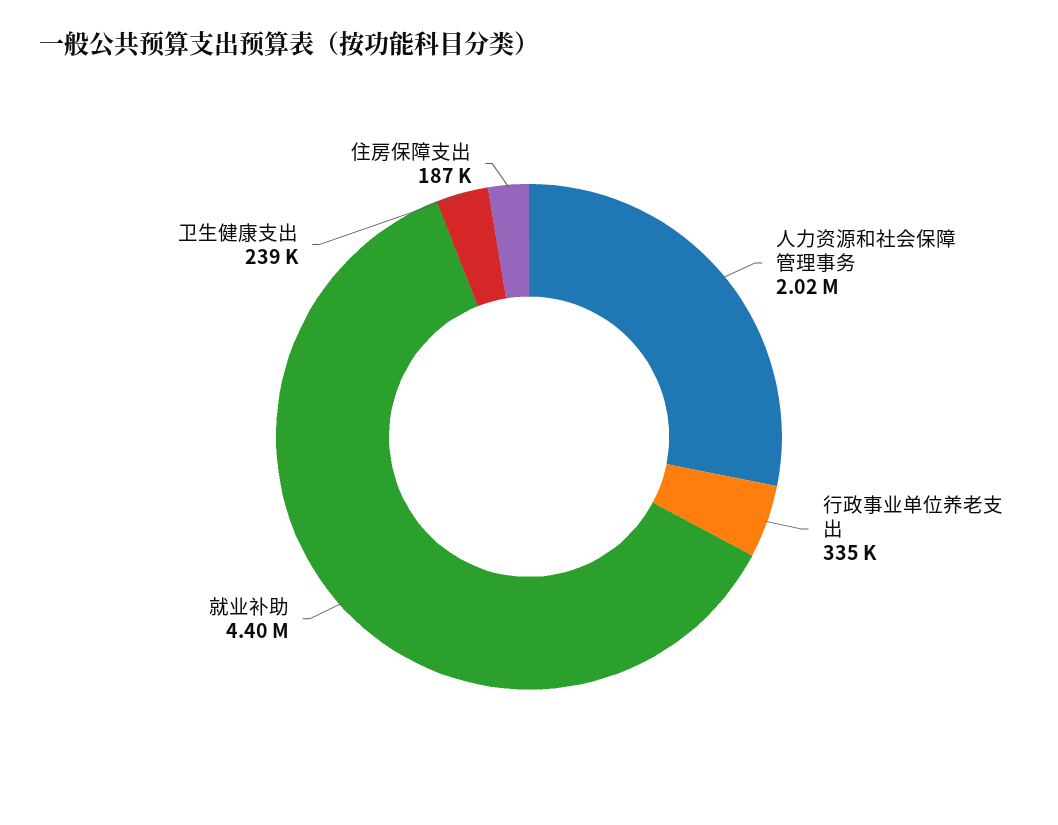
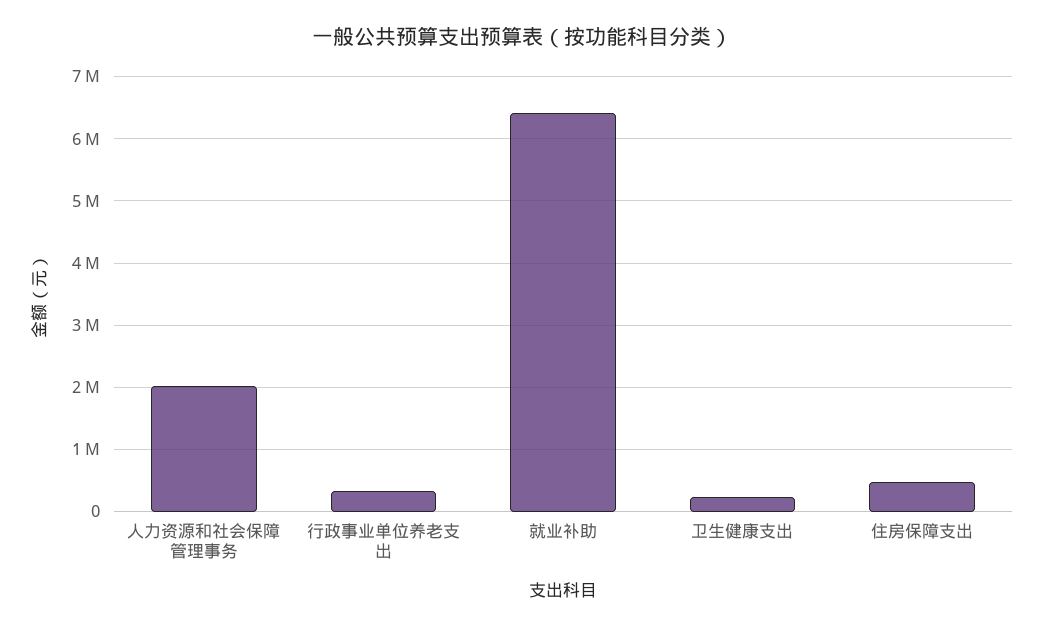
就业补助: 4400000 -> 6400000
住房保障支出: 187000 -> 500000

